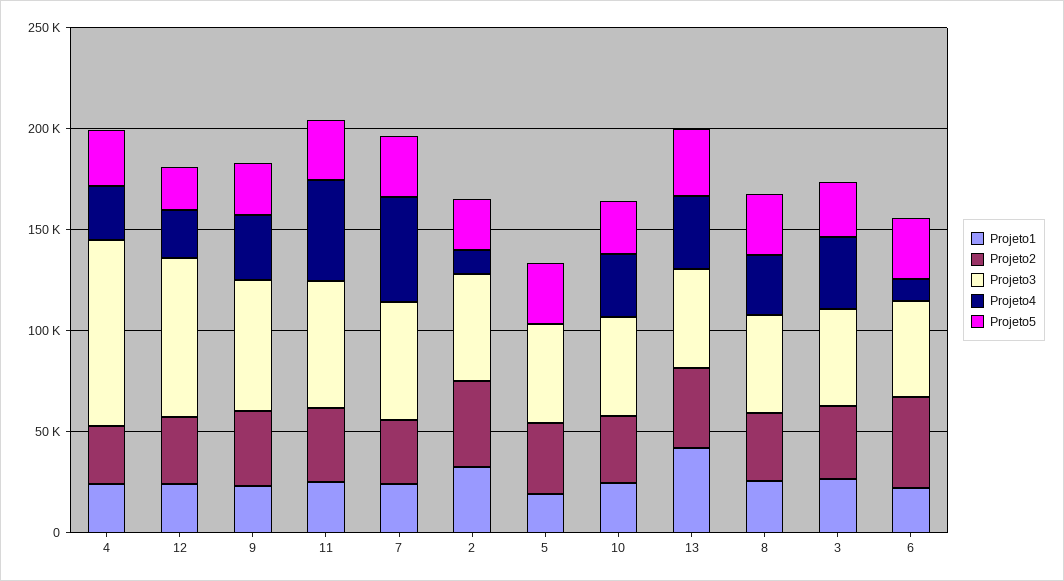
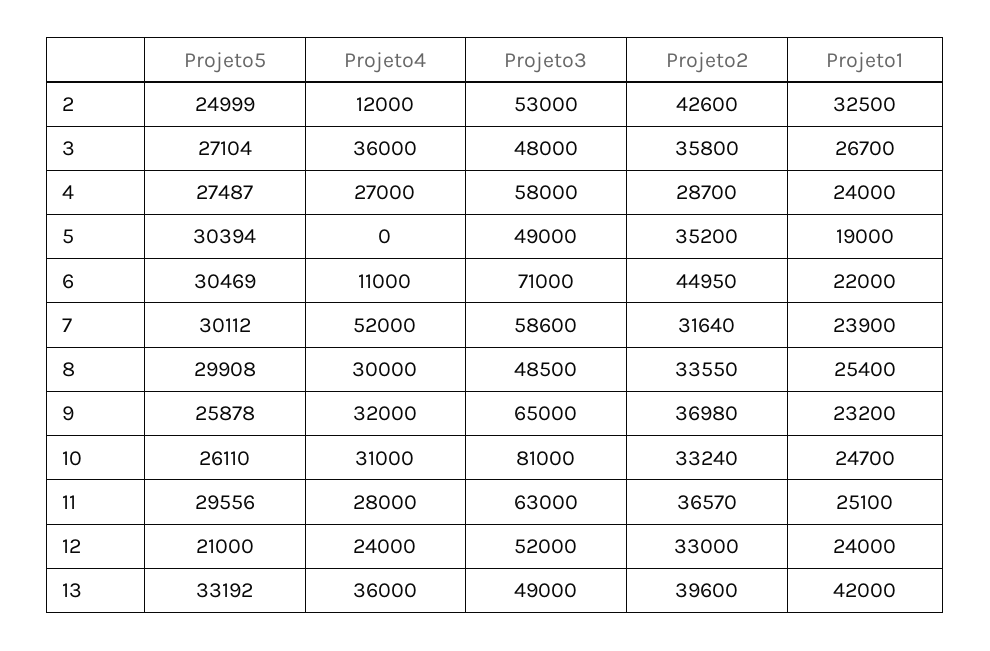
Projeto3, 4: 90000 -> 58000
Projeto3, 12: 80000 -> 52000
Projeto4, 11: 50000 -> 28000
Projeto3, 10: 50000 -> 81000
Projeto3, 6: 50000 -> 71000

